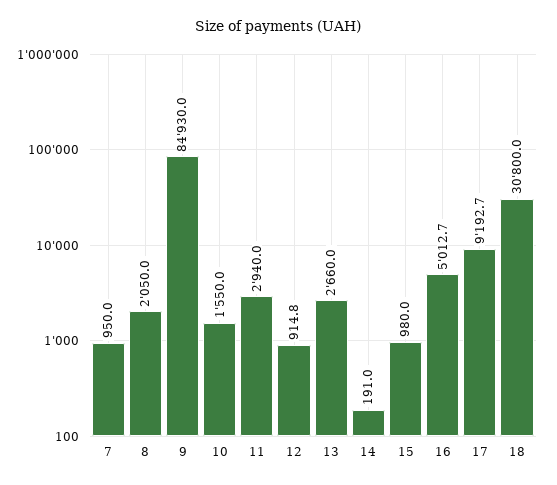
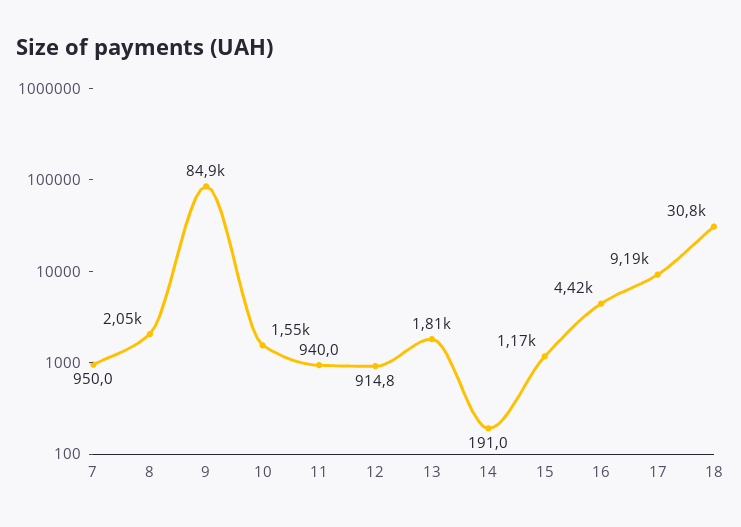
11: 2940 -> 940
13: 2660 -> 1810
15: 980 -> 1170
16: 5012.7 -> 4420

